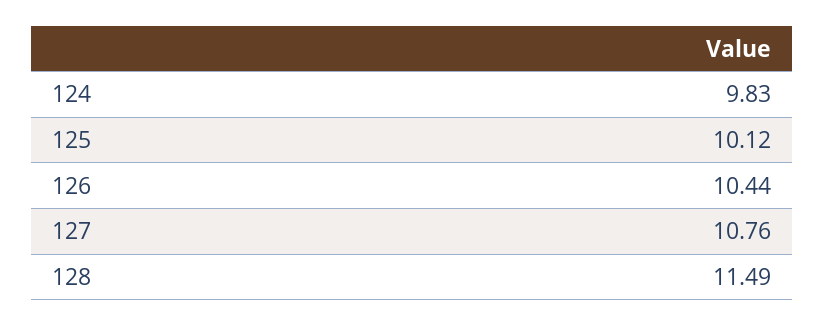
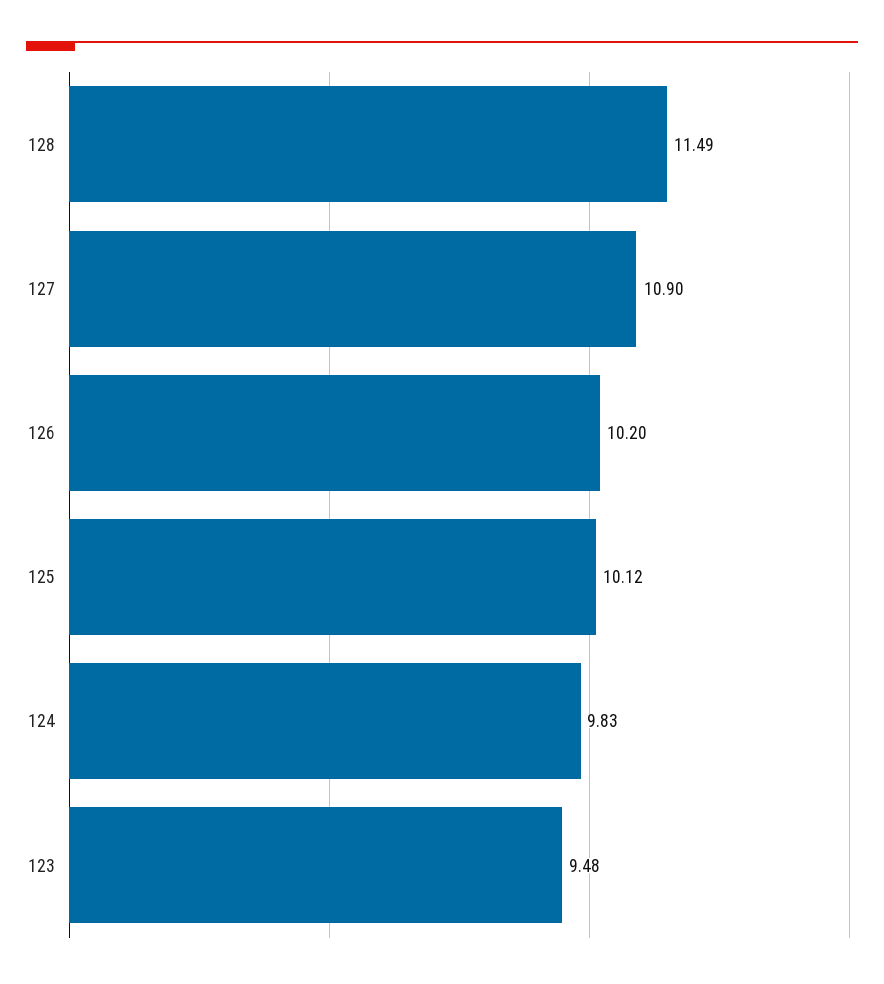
126: 10.44 -> 10.2
127: 10.76 -> 10.9
123: none -> 9.48

